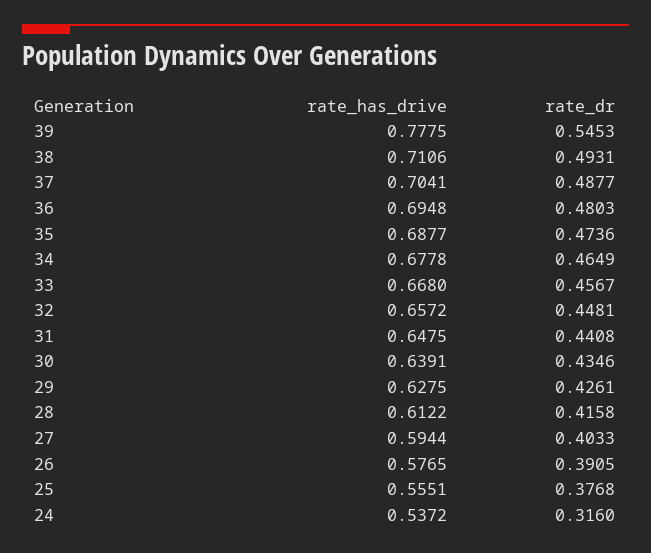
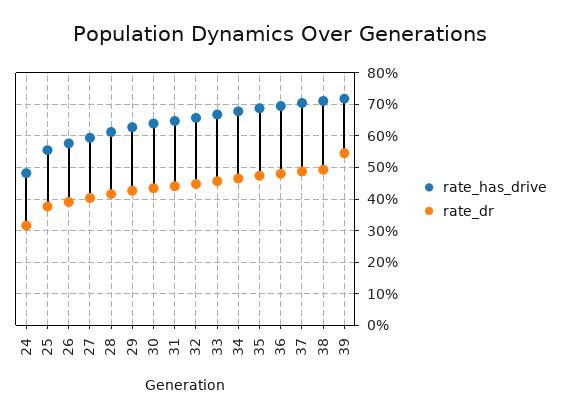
rate_has_drive, 39: 0.7775 -> 0.72
rate_has_drive, 24: 0.5372 -> 0.48

